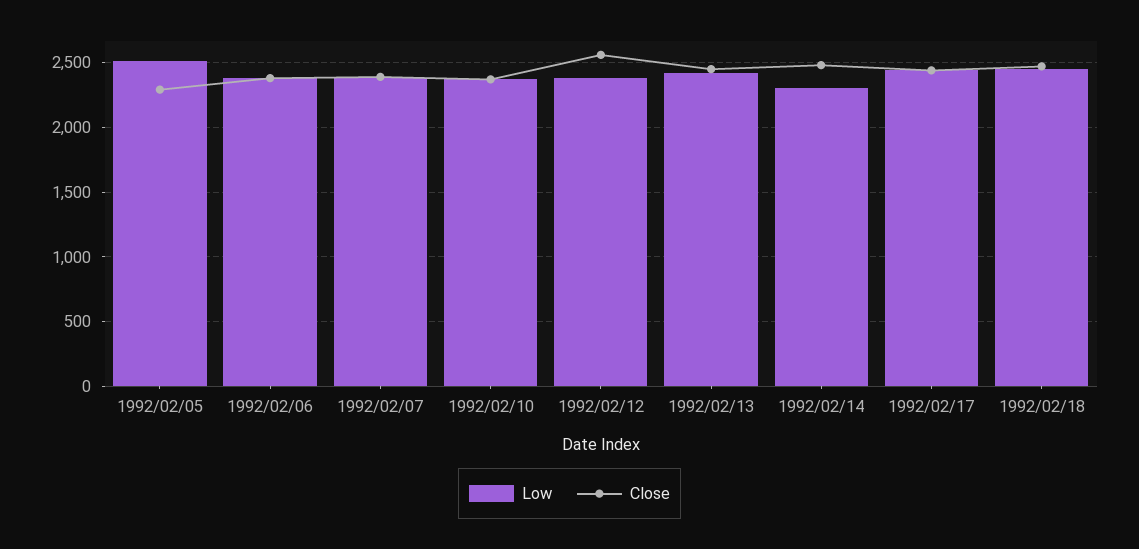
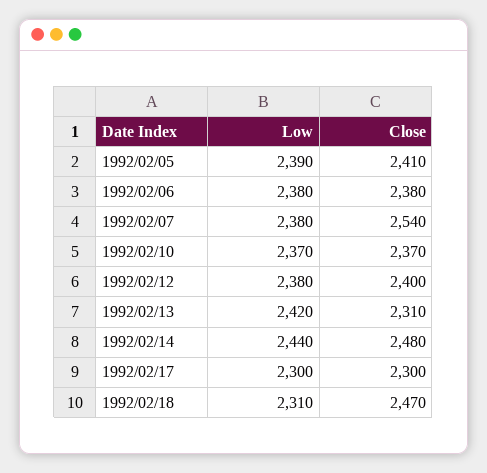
Low, 1992/02/05: 2500 -> 2390
Close, 1992/02/05: 2300 -> 2410
Close, 1992/02/07: 2400 -> 2540
Close, 1992/02/12: 2550 -> 2400
Close, 1992/02/13: 2450 -> 2310
Low, 1992/02/14: 2300 -> 2440
Low, 1992/02/17: 2450 -> 2300
Close, 1992/02/17: 2450 -> 2300
Low, 1992/02/18: 2450 -> 2310

